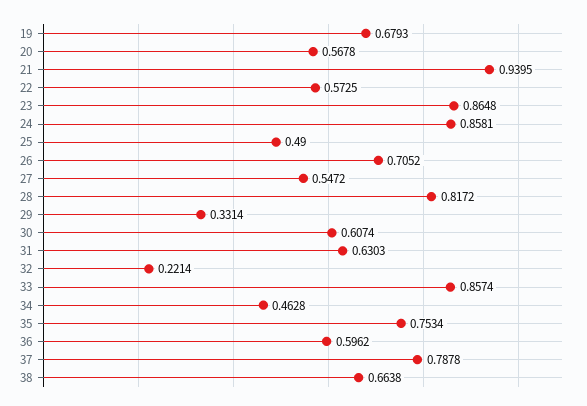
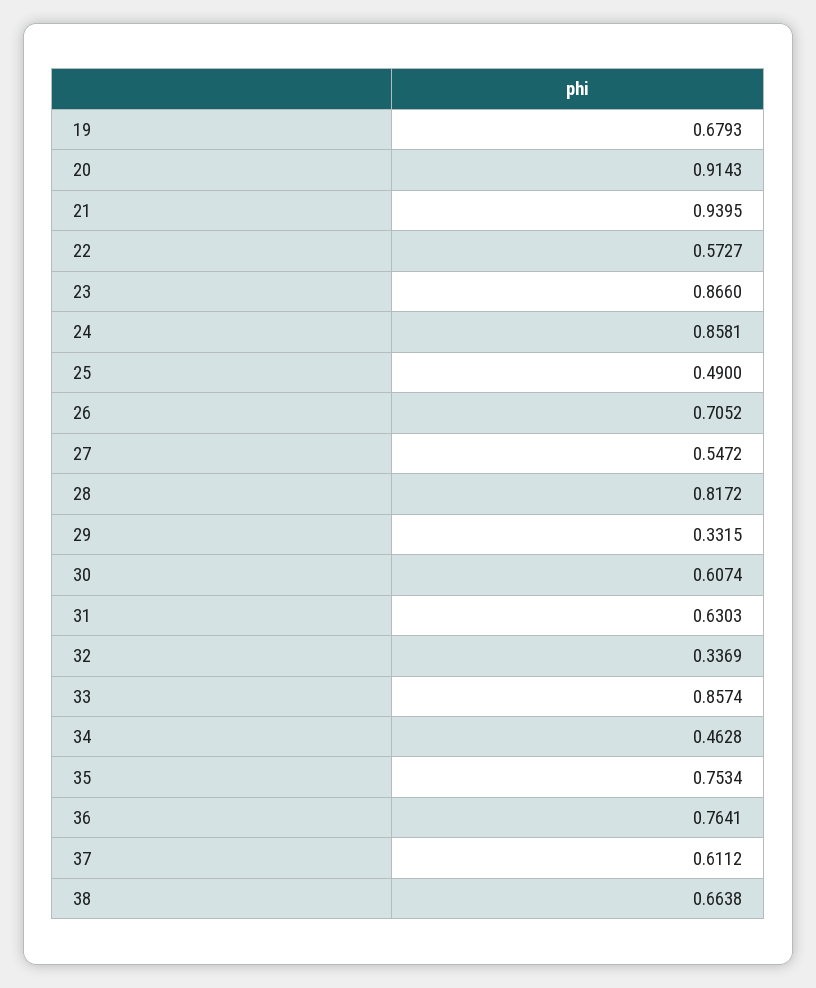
20: 0.5678 -> 0.9143
22: 0.5725 -> 0.5727
23: 0.8648 -> 0.866
29: 0.3314 -> 0.3315
32: 0.2214 -> 0.3369
36: 0.5962 -> 0.7641
37: 0.7878 -> 0.6112

